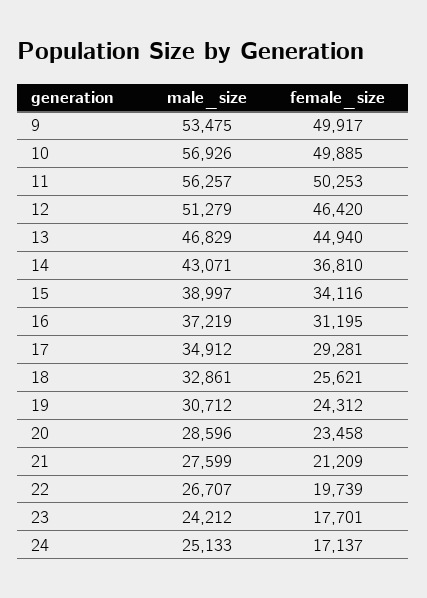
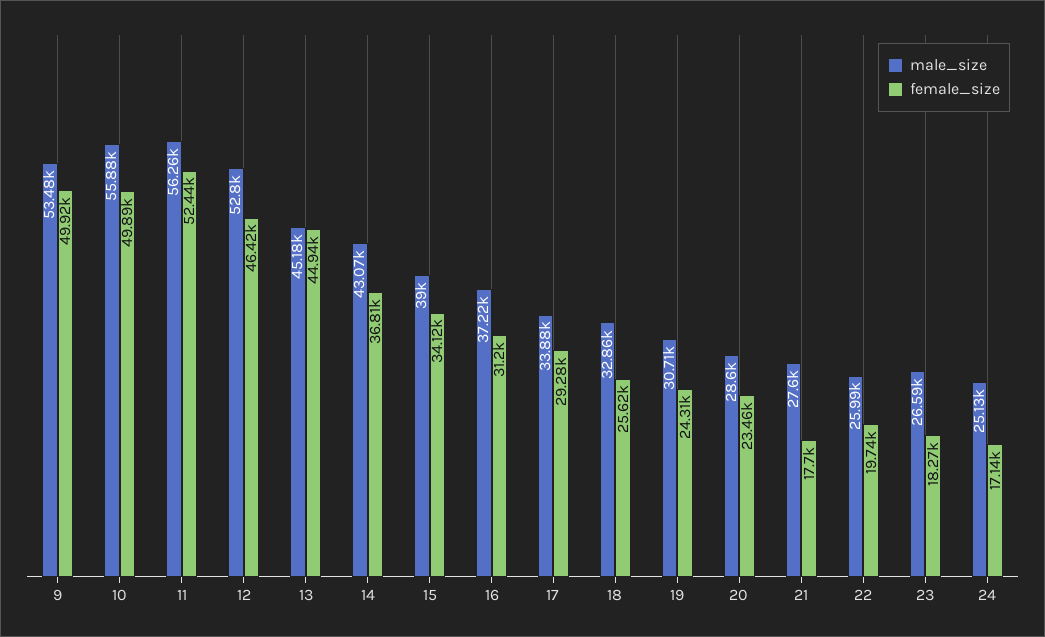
male_size, 10: 56926 -> 55880
female_size, 11: 50253 -> 52440
male_size, 12: 51279 -> 52800
male_size, 13: 46829 -> 45180
male_size, 17: 34912 -> 33880
female_size, 21: 21209 -> 17700
male_size, 22: 26707 -> 25990
male_size, 23: 24212 -> 26590
female_size, 23: 17701 -> 18270

